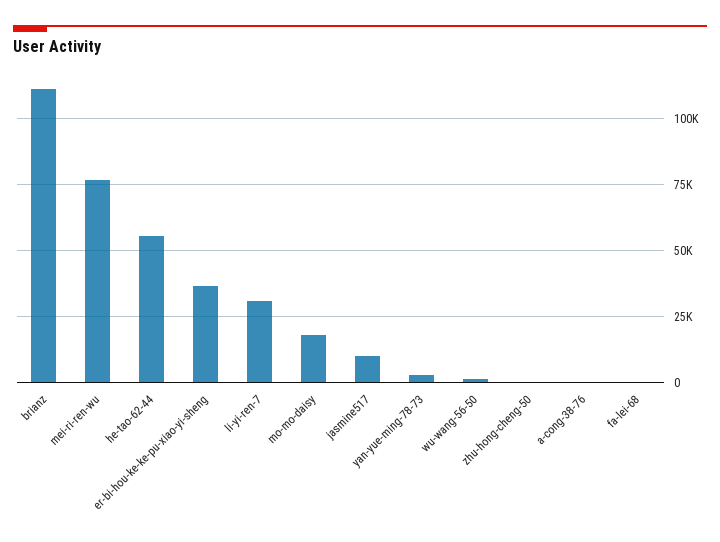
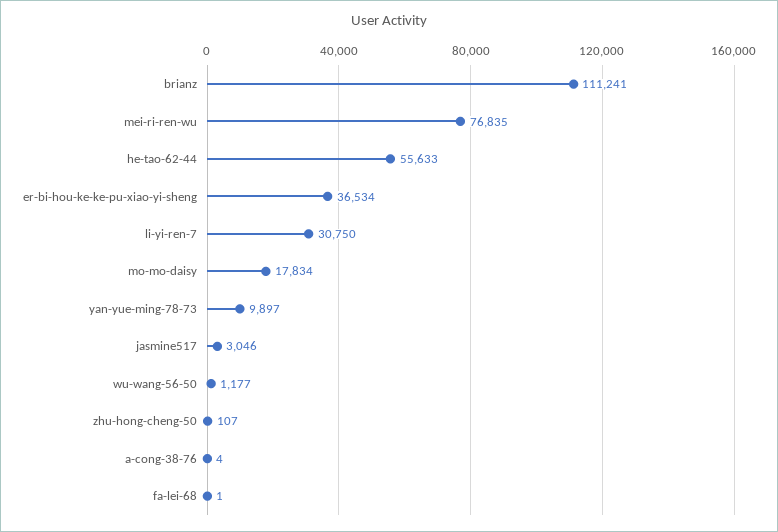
jasmine517: 10000 -> 3046
yan-yue-ming-78-73: 2500 -> 9897

